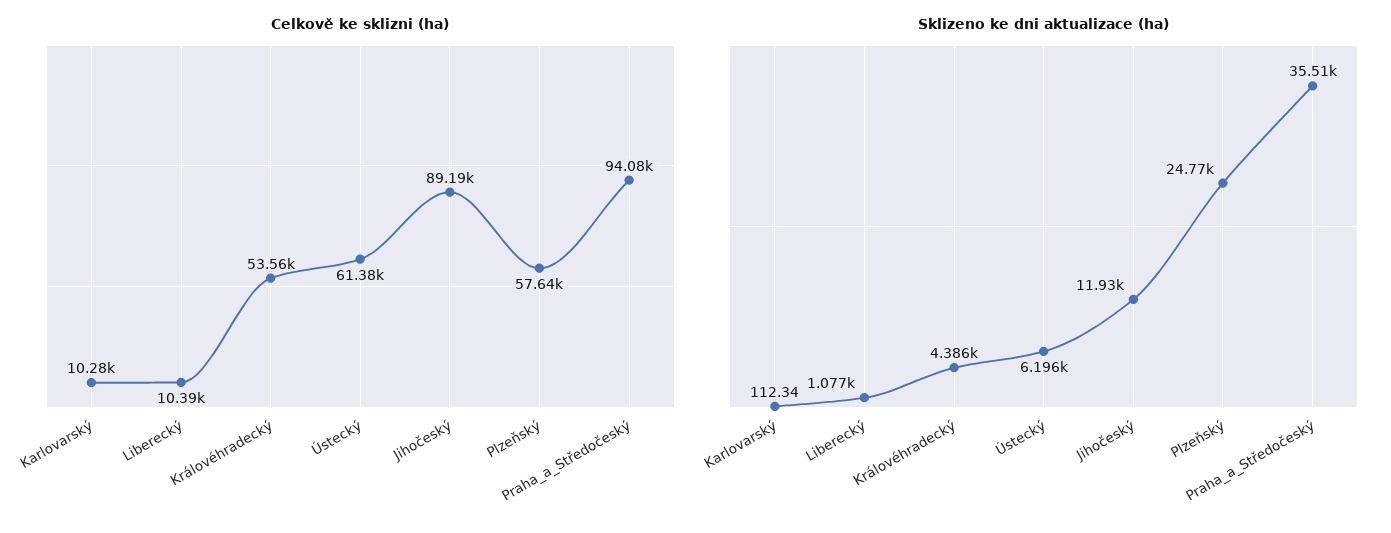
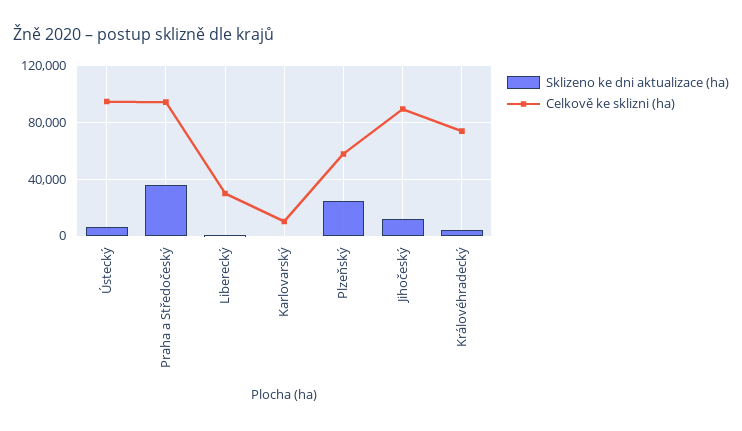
Celkově ke sklizni (ha), Liberecký: 10390 -> 30000
Celkově ke sklizni (ha), Královéhradecký: 53560 -> 75000
Celkově ke sklizni (ha), Ústecký: 61380 -> 95000

